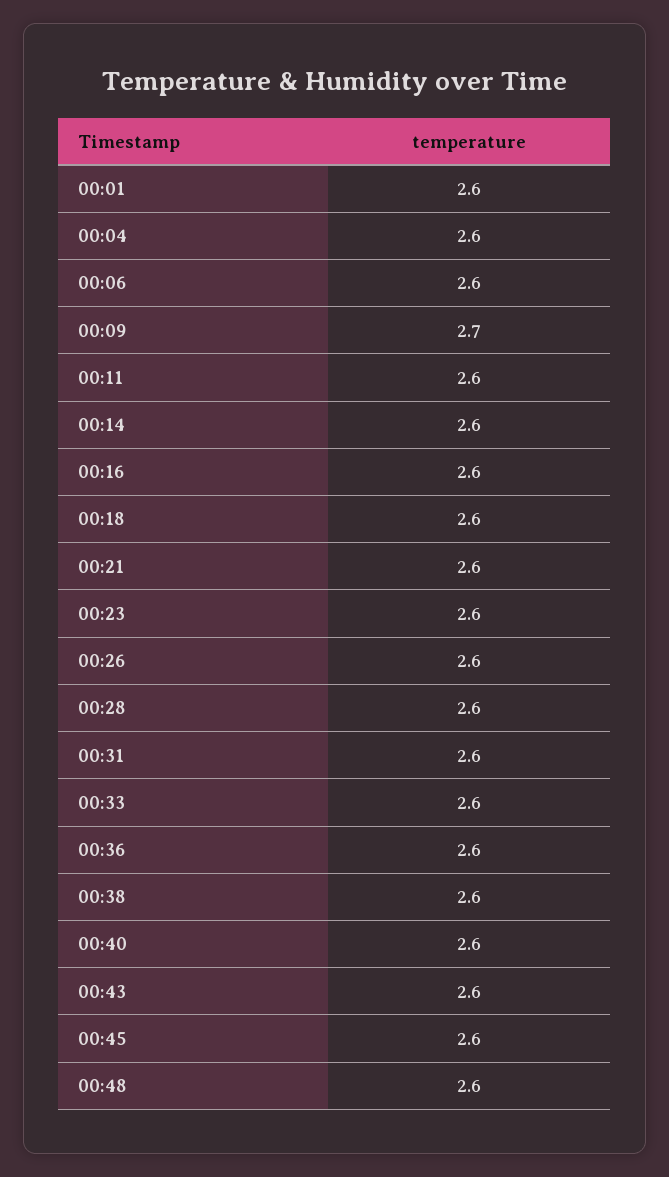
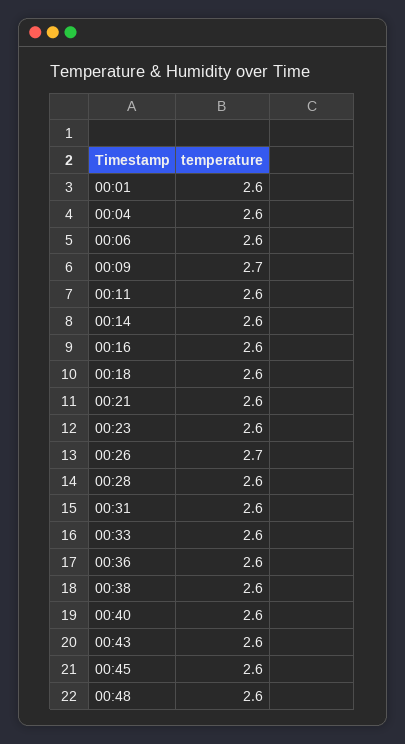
00:26: 2.6 -> 2.7

